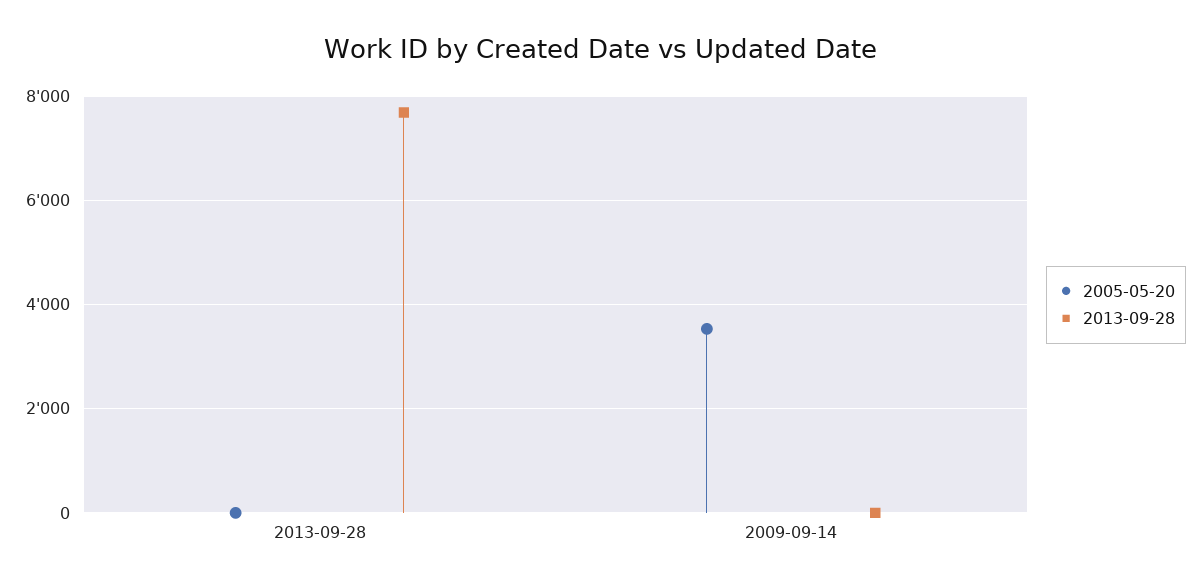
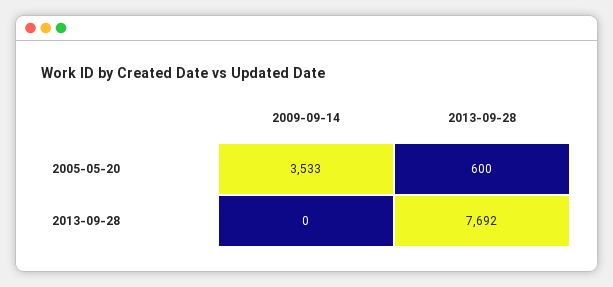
2005-05-20, 2013-09-28: 0 -> 600

